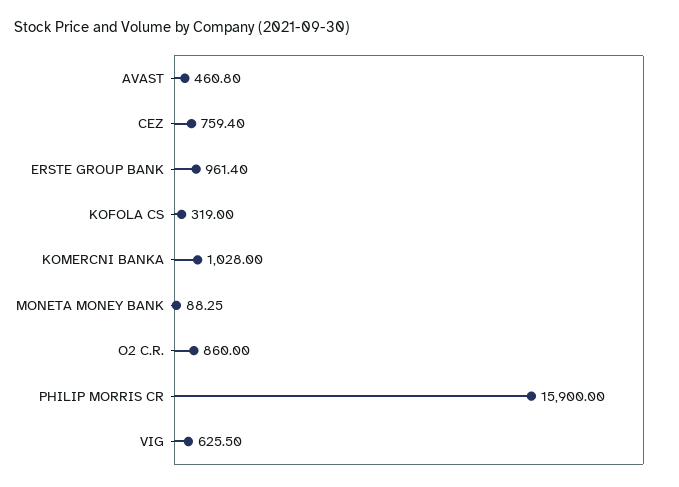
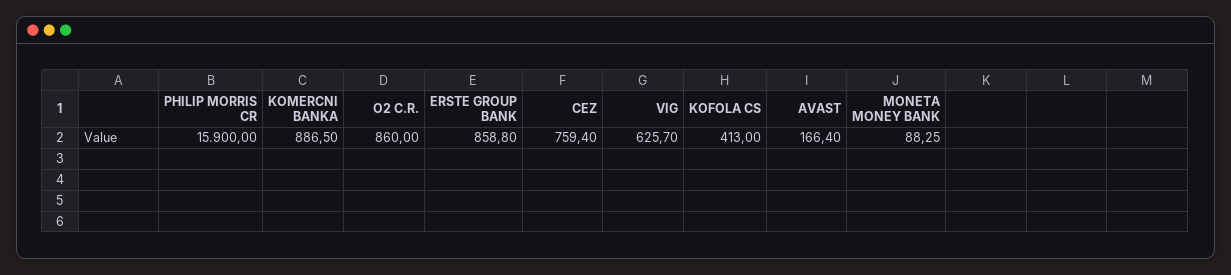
AVAST: 460.8 -> 166.4
ERSTE GROUP BANK: 961.4 -> 858.8
KOFOLA CS: 319 -> 413
KOMERCNI BANKA: 1028 -> 886.5
VIG: 625.5 -> 625.7

